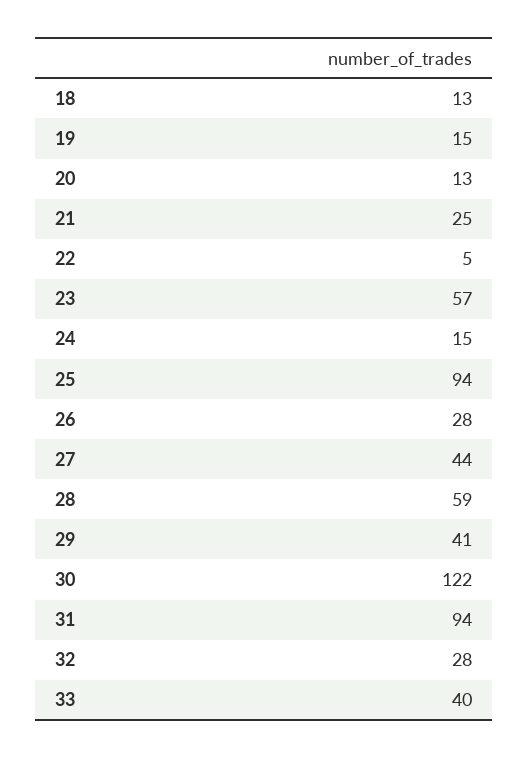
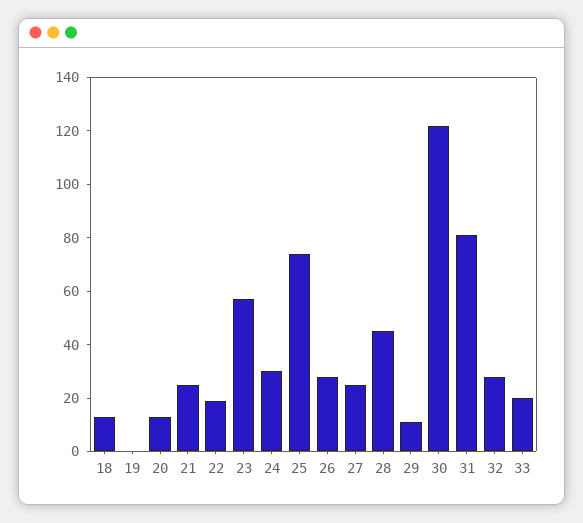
19: 15 -> 0
22: 5 -> 20
24: 15 -> 30
25: 94 -> 75
27: 44 -> 25
28: 59 -> 45
29: 41 -> 10
31: 94 -> 80
33: 40 -> 20

